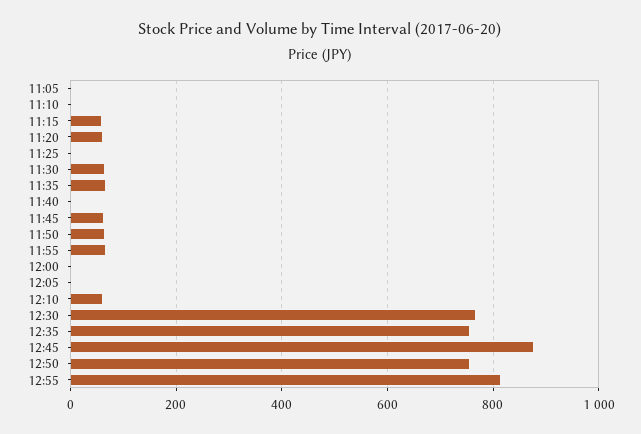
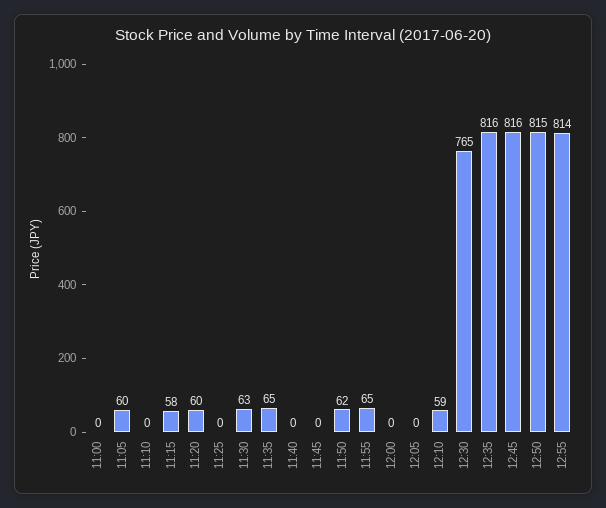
11:05: 0 -> 60
11:45: 60 -> 0
12:35: 760 -> 816
12:45: 880 -> 816
12:50: 760 -> 815
11:00: none -> 0

